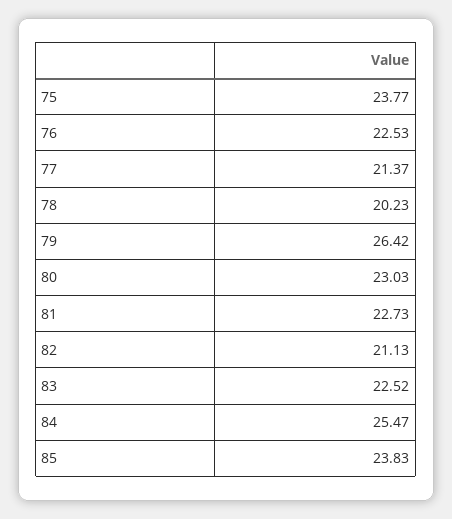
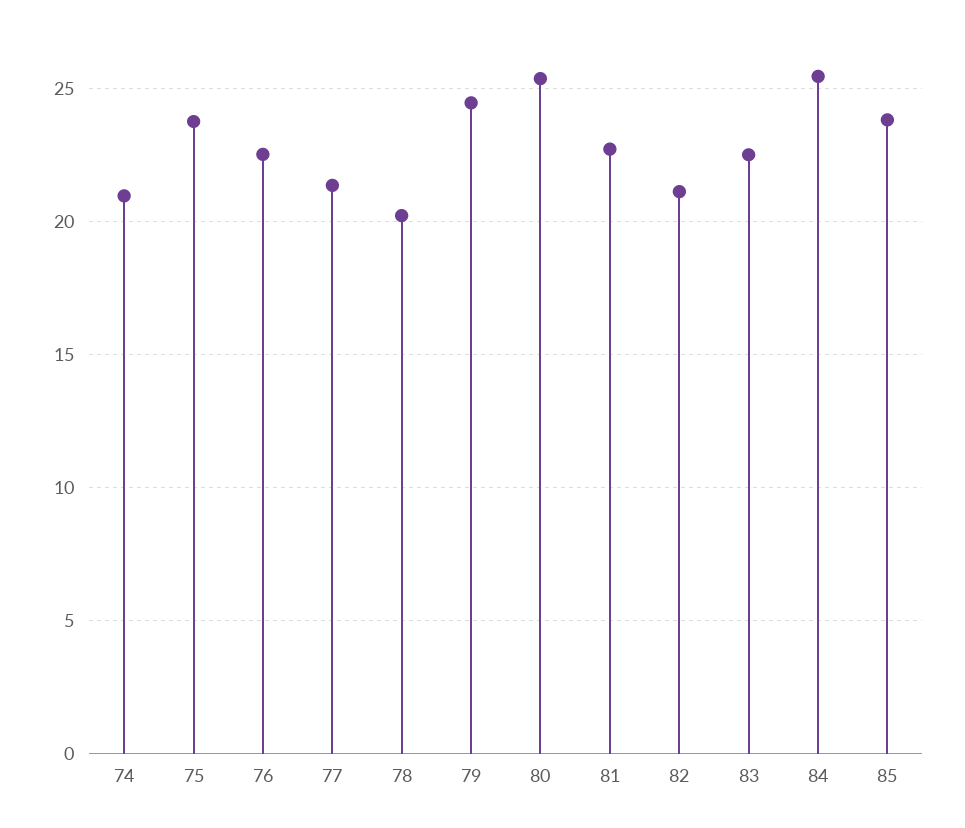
79: 26.42 -> 24.5
80: 23.03 -> 25.5
74: none -> 21

